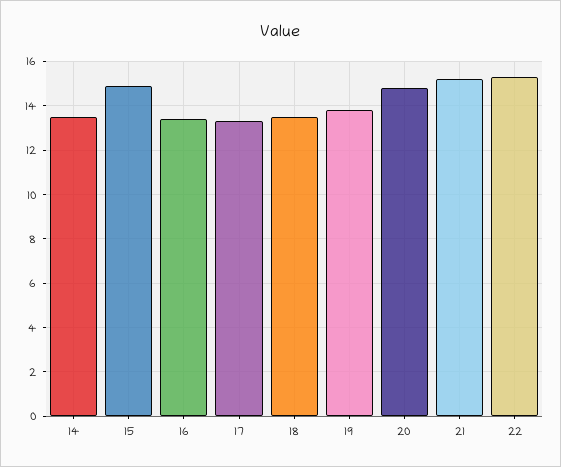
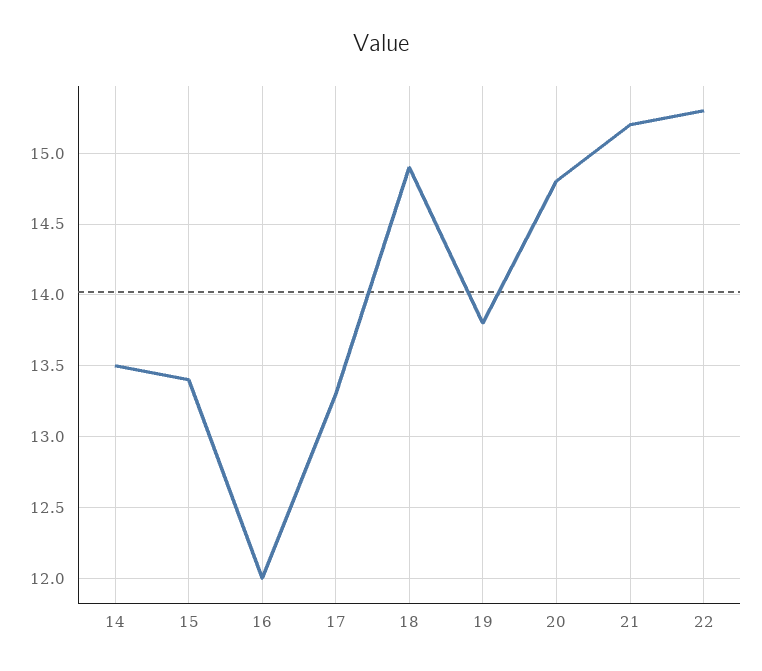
15: 15 -> 13.4
16: 13.5 -> 12
18: 13.5 -> 14.9

